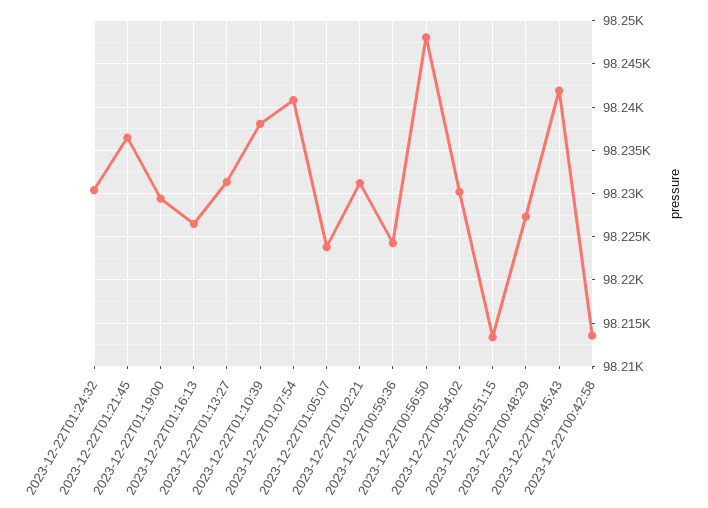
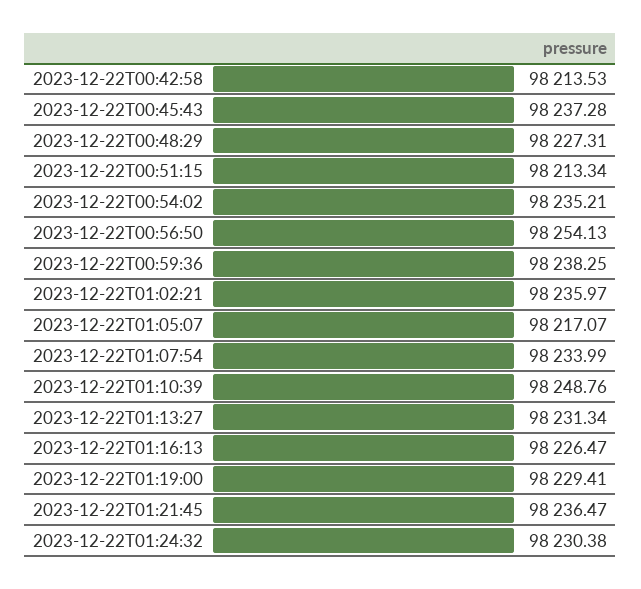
2023-12-22T01:10:39: 98238 -> 98248.76
2023-12-22T01:07:54: 98241 -> 98233.99
2023-12-22T01:05:07: 98224 -> 98217.07
2023-12-22T01:02:21: 98231 -> 98235.97
2023-12-22T00:59:36: 98224 -> 98238.25
2023-12-22T00:56:50: 98248 -> 98254.13
2023-12-22T00:54:02: 98230 -> 98235.21
2023-12-22T00:45:43: 98242 -> 98237.28

